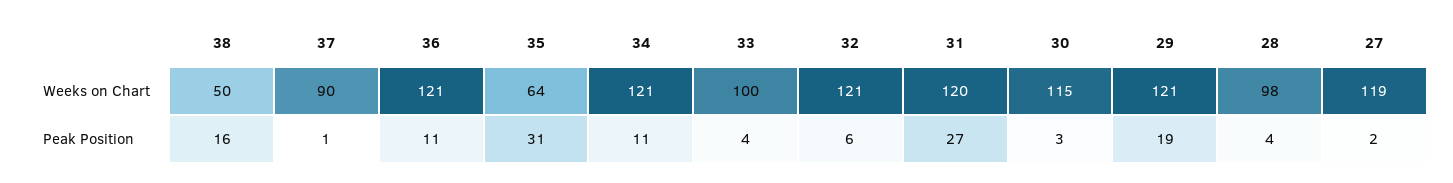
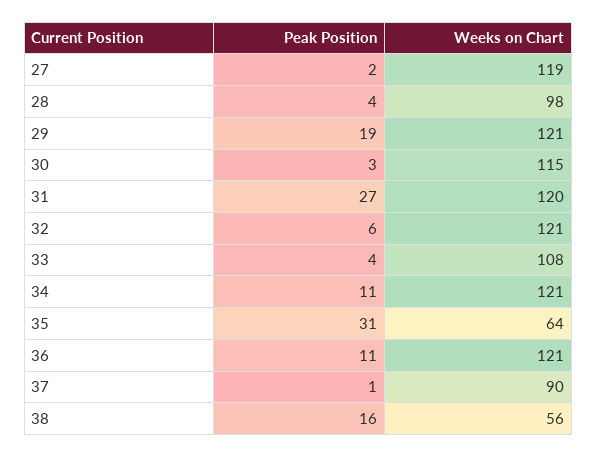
38, Weeks on Chart: 50 -> 56
33, Weeks on Chart: 100 -> 108

